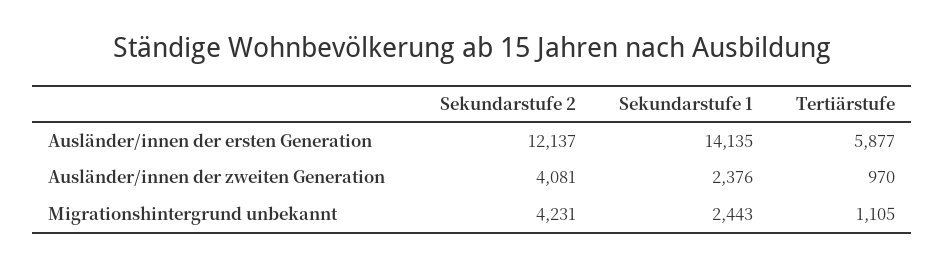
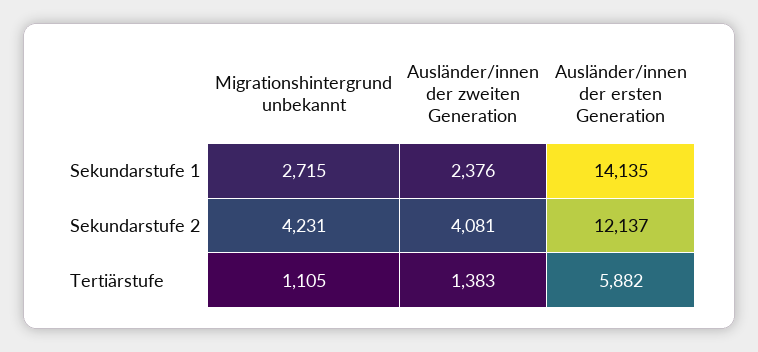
Tertiärstufe, Ausländer/innen der ersten Generation: 5877 -> 5882
Tertiärstufe, Ausländer/innen der zweiten Generation: 970 -> 1383
Sekundarstufe 1, Migrationshintergrund unbekannt: 2443 -> 2715

